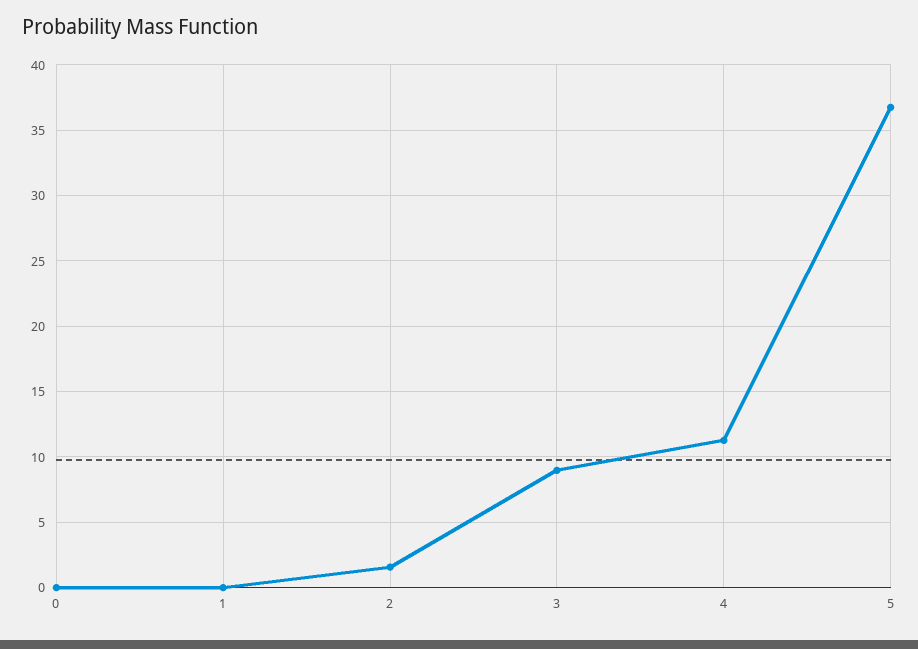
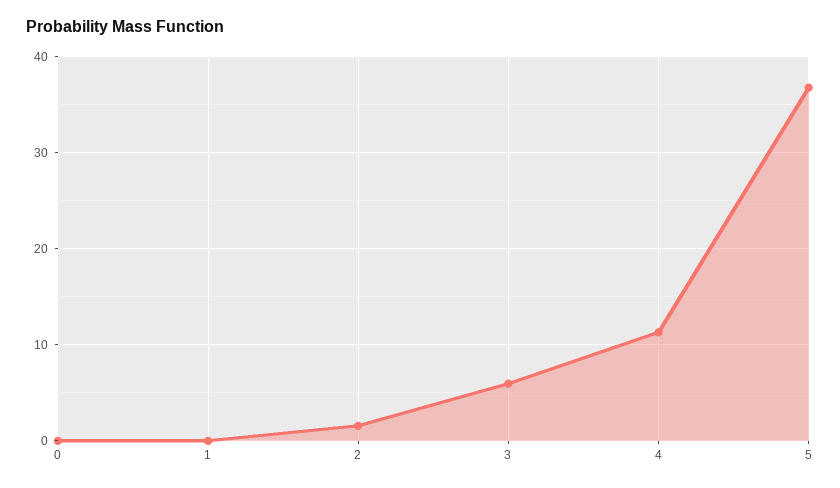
3: 9 -> 6

